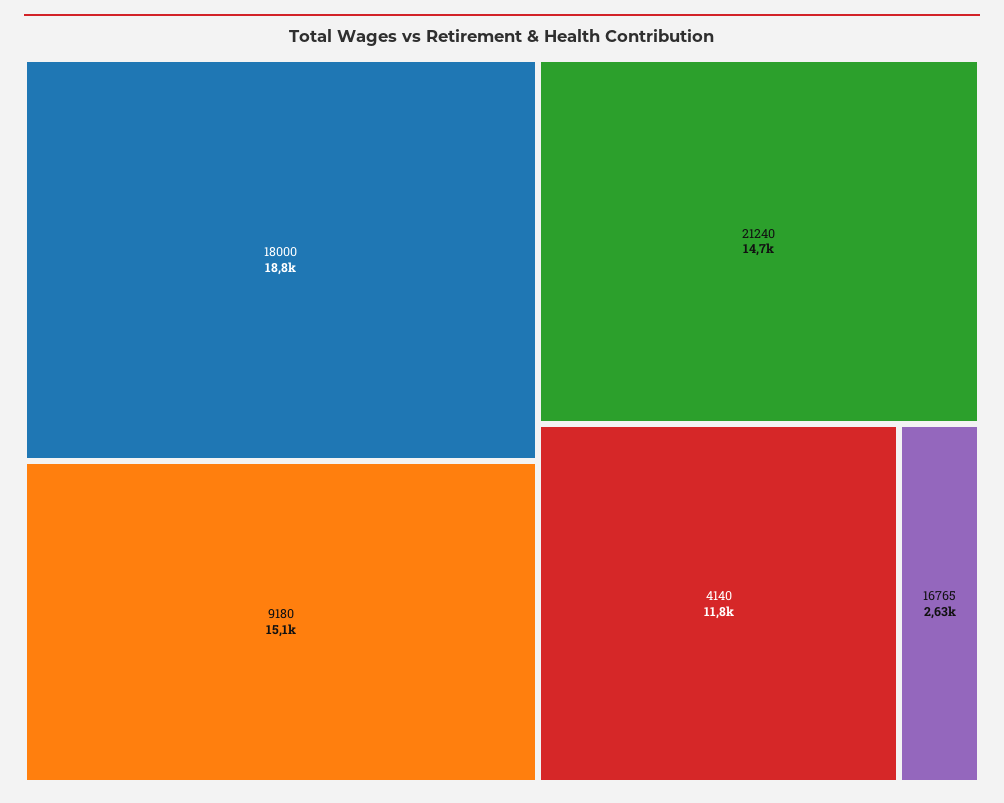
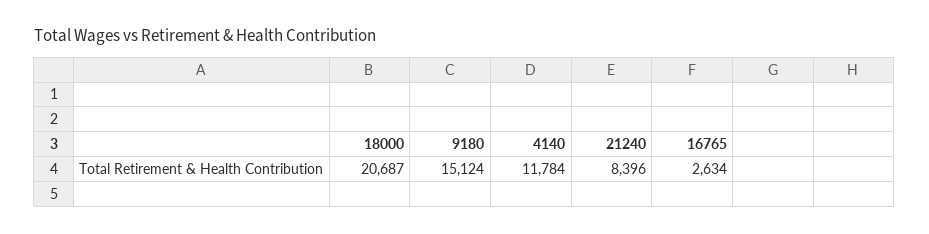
18000: 18800 -> 20687
21240: 14700 -> 8396

